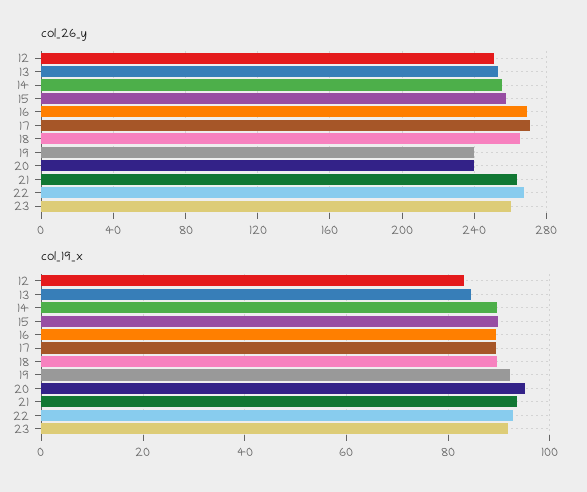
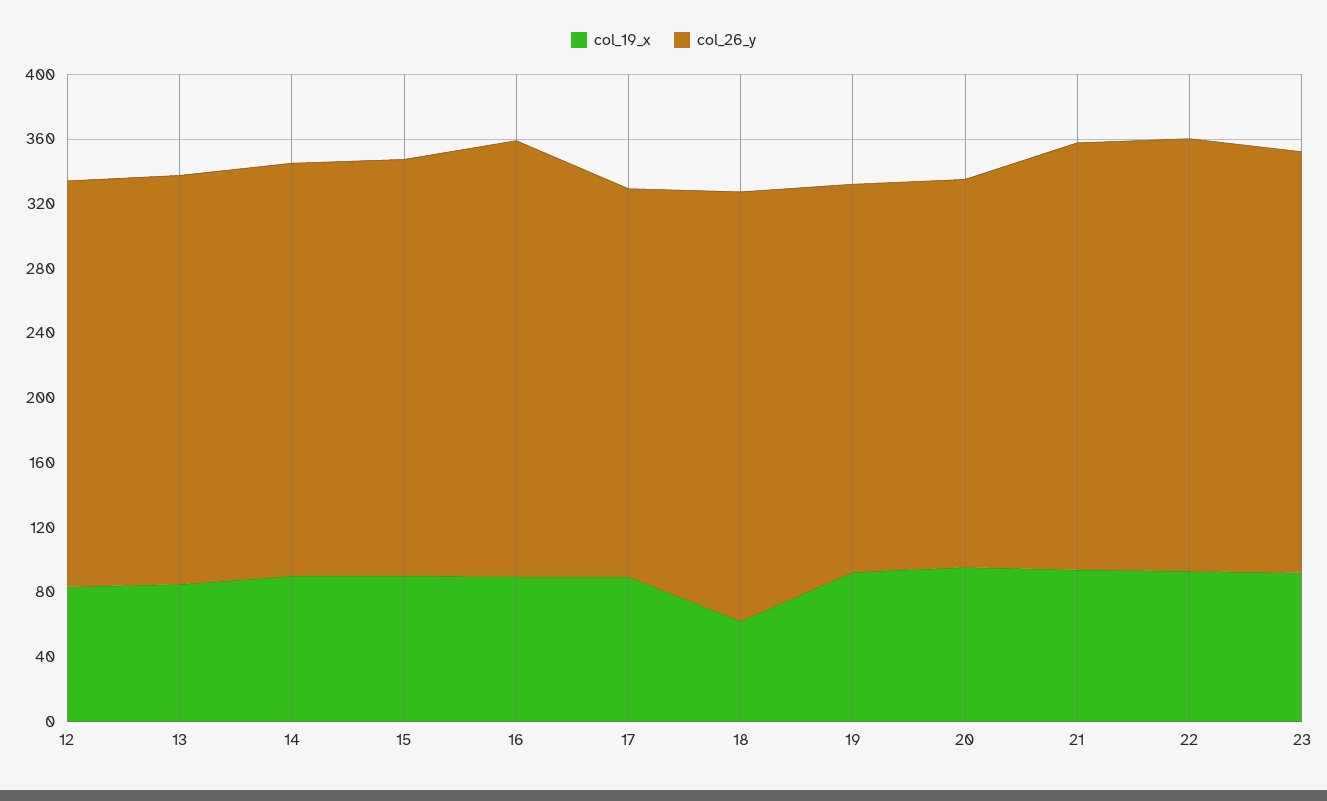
col_26_y, 17: 270 -> 240
col_19_x, 18: 90 -> 60

